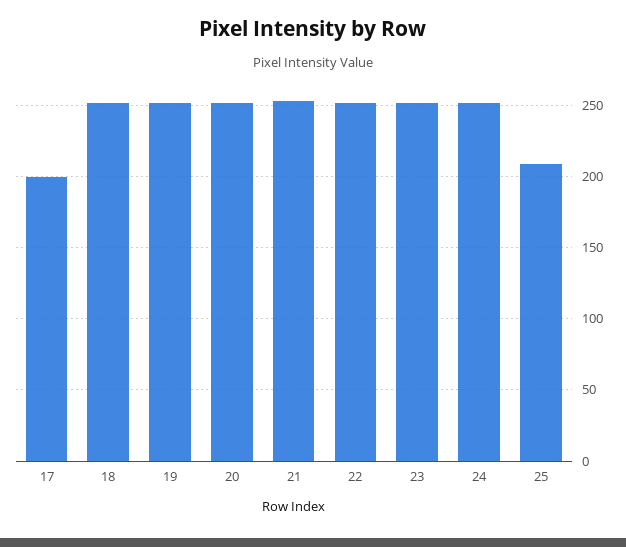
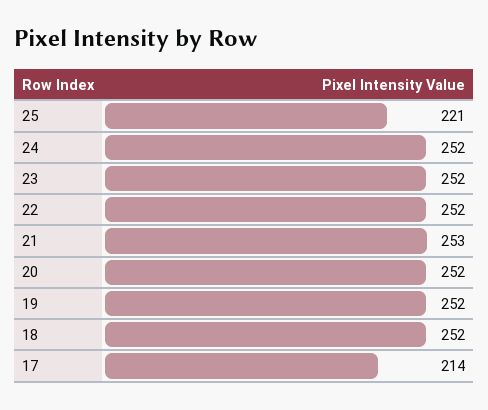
17: 200 -> 214
25: 210 -> 221

